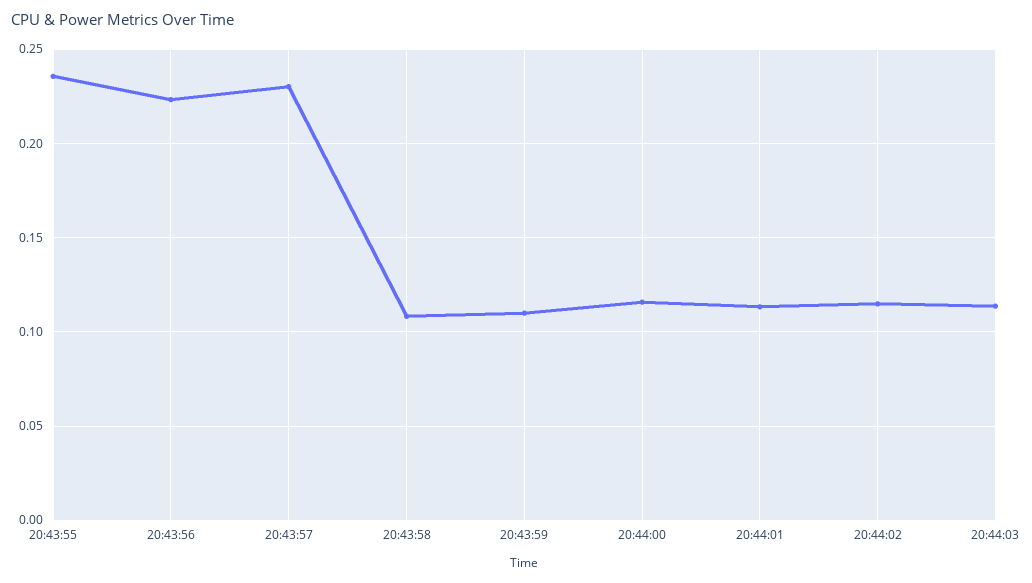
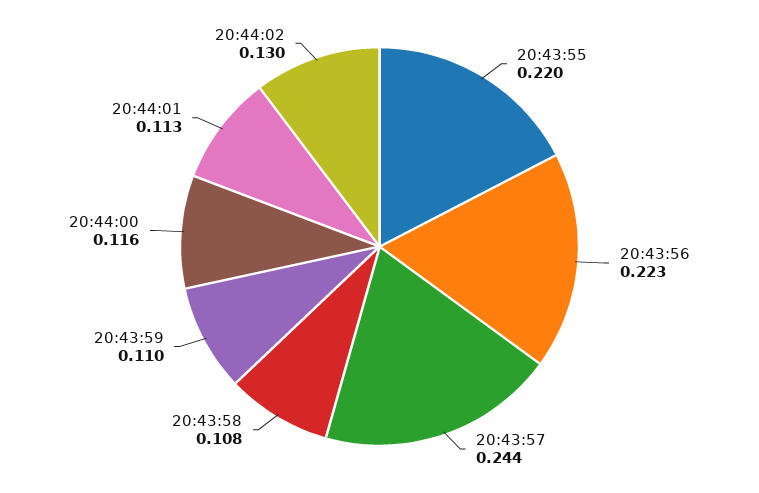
20:43:55: 0.235 -> 0.22
20:43:57: 0.23 -> 0.244
20:44:02: 0.115 -> 0.13
20:44:03: 0.115 -> none

